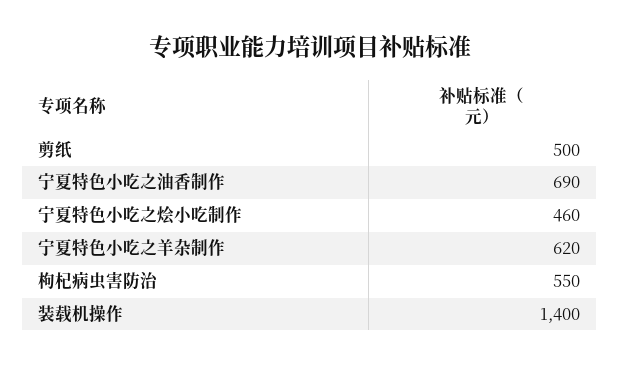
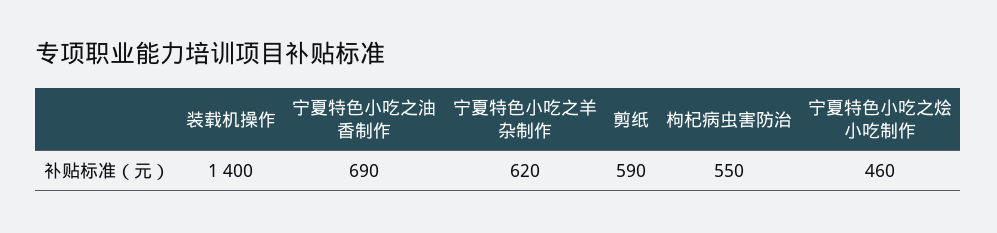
剪纸: 500 -> 590

